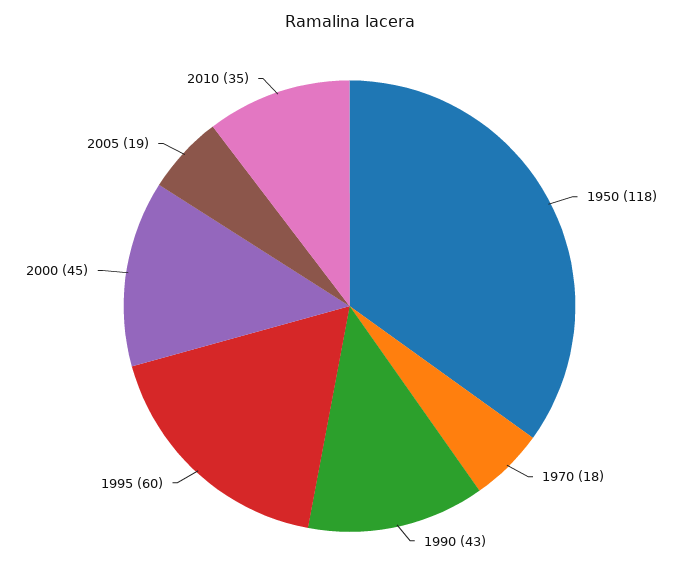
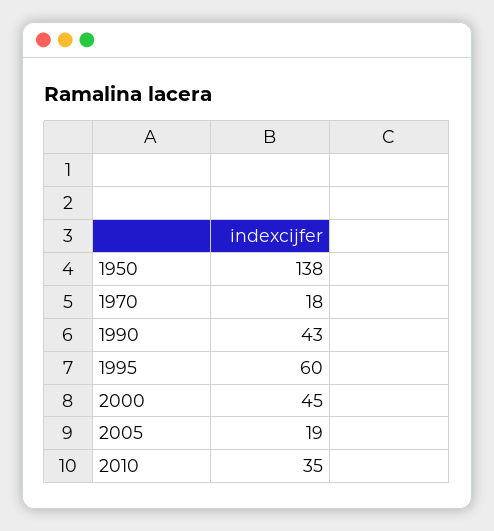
1950: 118 -> 138

